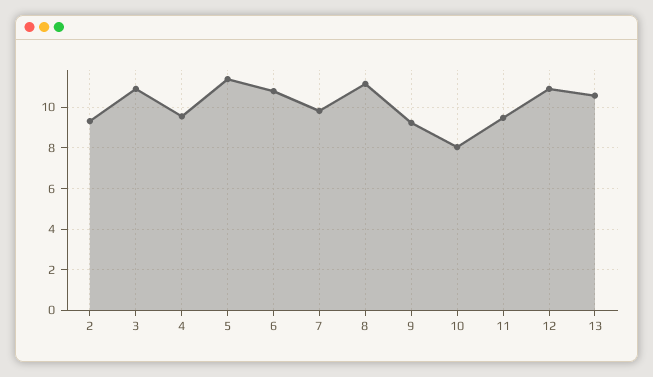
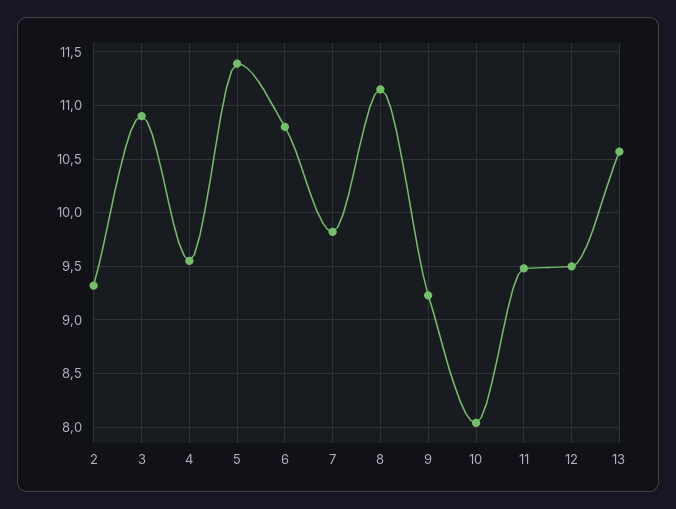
12: 11 -> 9.5

